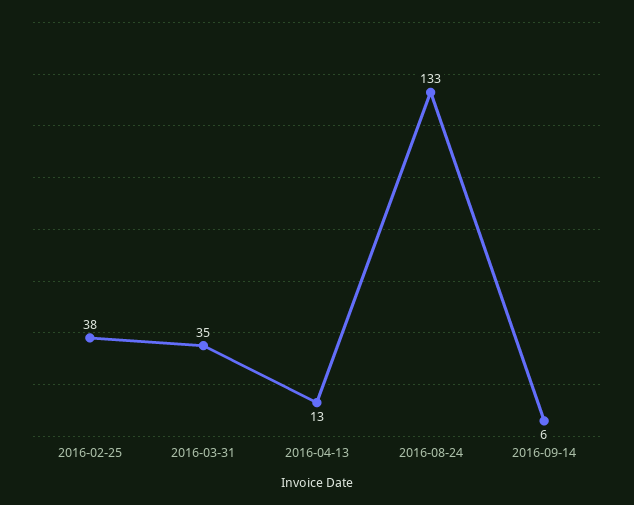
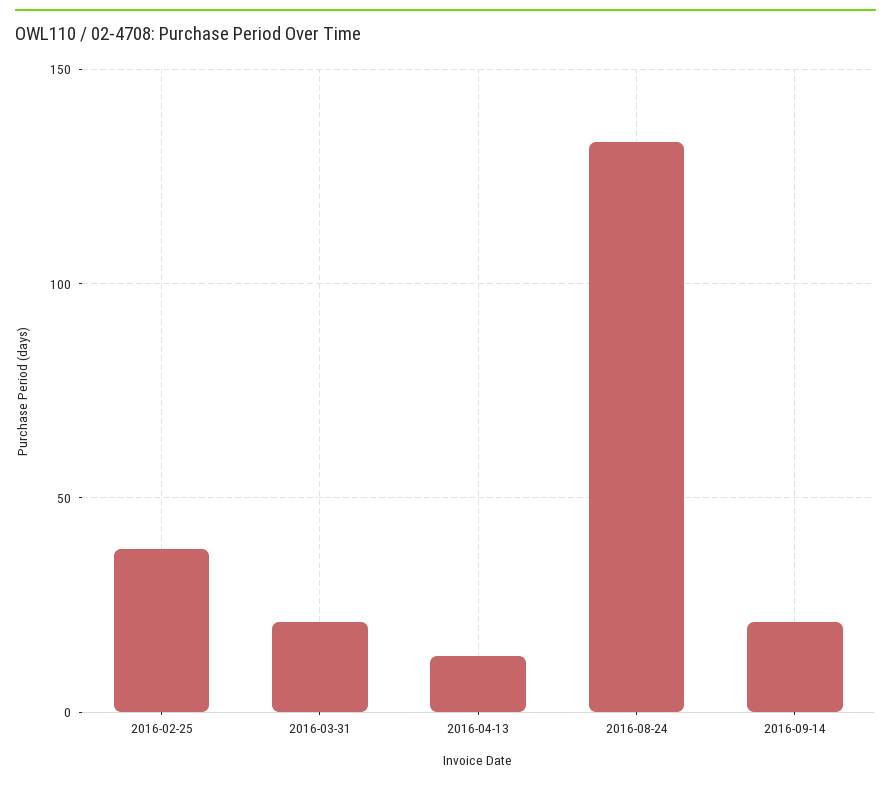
2016-03-31: 35 -> 20
2016-09-14: 6 -> 20

